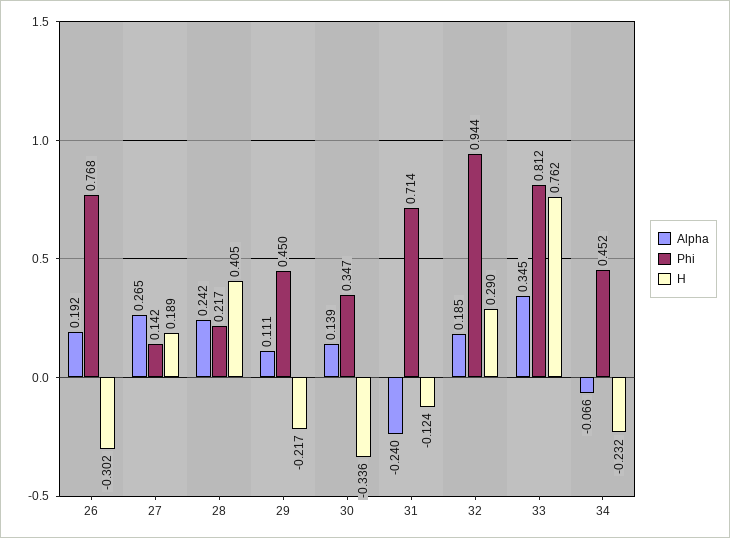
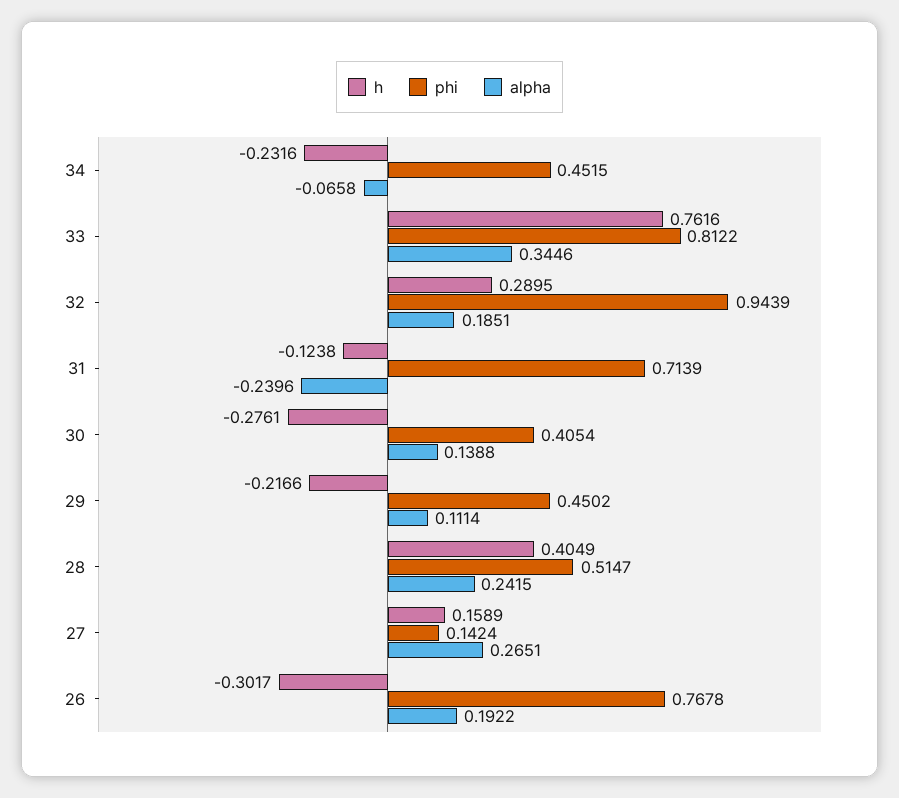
H, 27: 0.189 -> 0.1589
Phi, 28: 0.217 -> 0.5147
Phi, 30: 0.347 -> 0.4054
H, 30: -0.336 -> -0.2761

